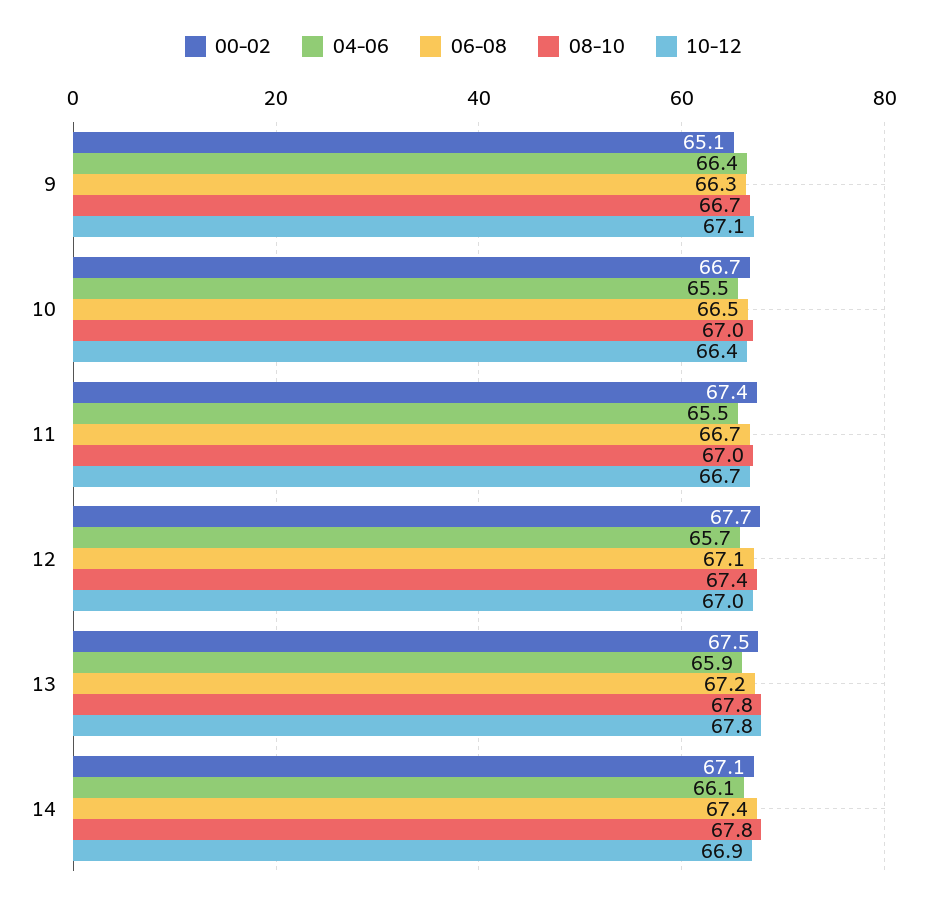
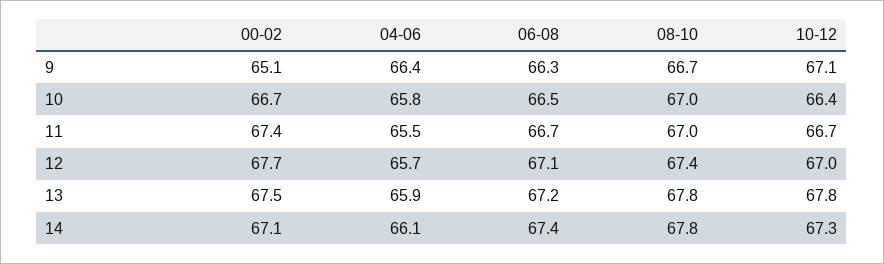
04-06, 10: 65.5 -> 65.8
10-12, 14: 66.9 -> 67.3

